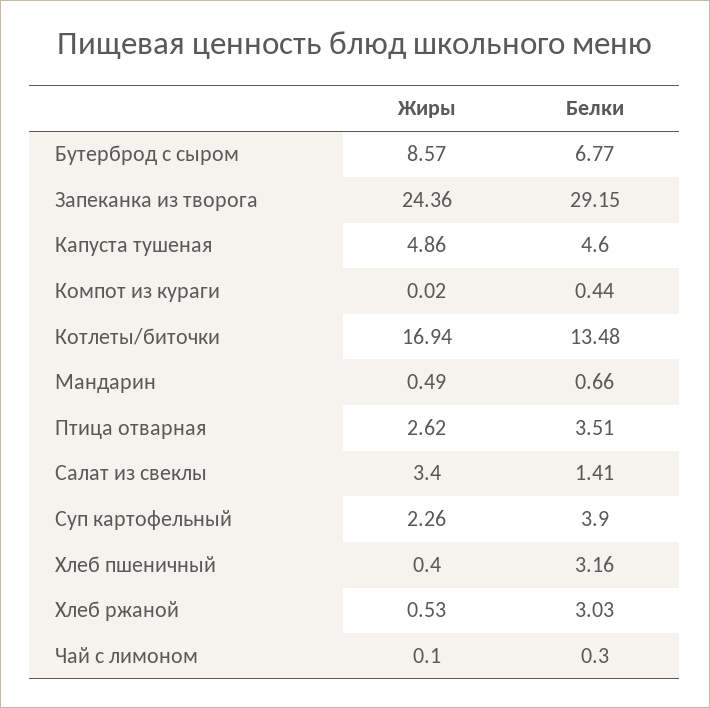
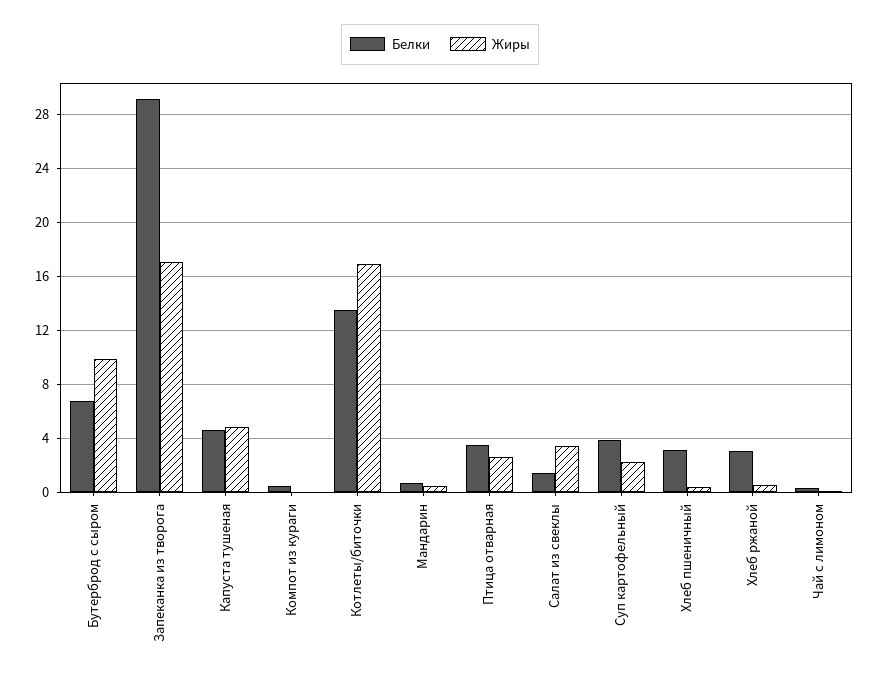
Жиры, Бутерброд с сыром: 8.57 -> 10
Жиры, Запеканка из творога: 24.36 -> 17

